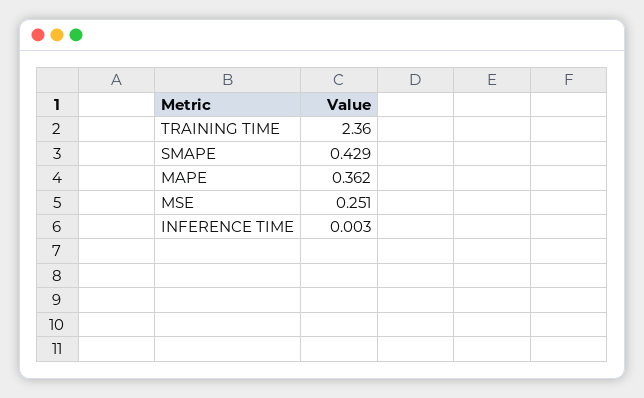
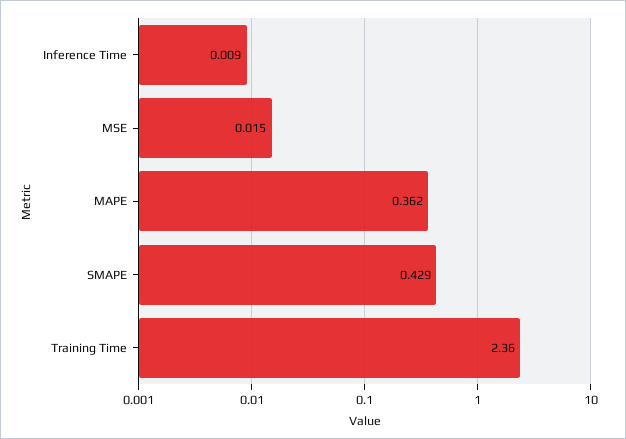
MSE: 0.251 -> 0.015
INFERENCE TIME: 0.003 -> 0.009

